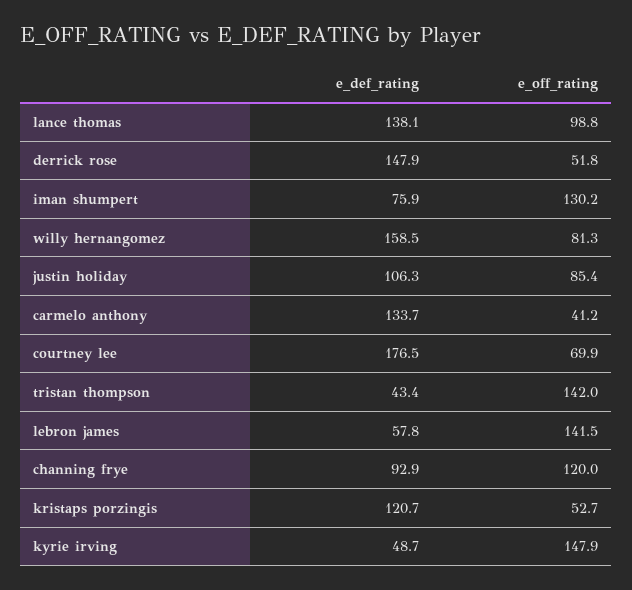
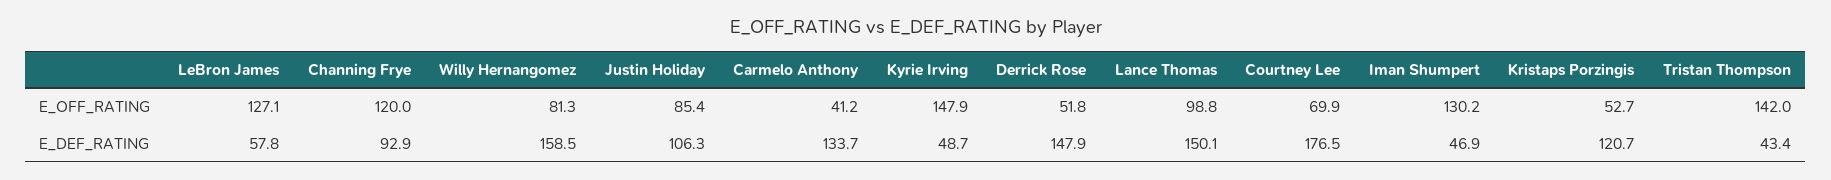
e_def_rating, lance thomas: 138.1 -> 150.1
e_def_rating, iman shumpert: 75.9 -> 46.9
e_off_rating, lebron james: 141.5 -> 127.1

